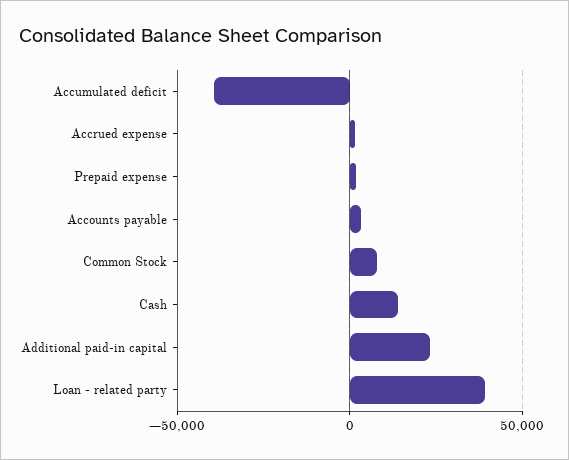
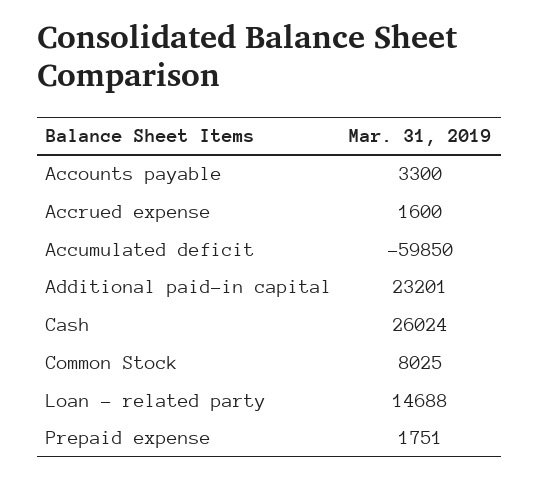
Accumulated deficit: -40000 -> -59850
Cash: 15000 -> 26024
Loan - related party: 40000 -> 14688

